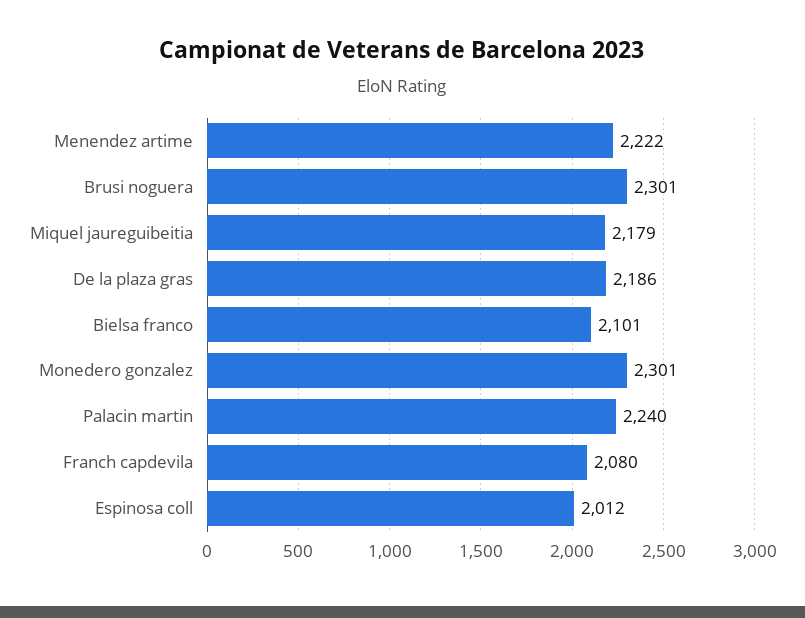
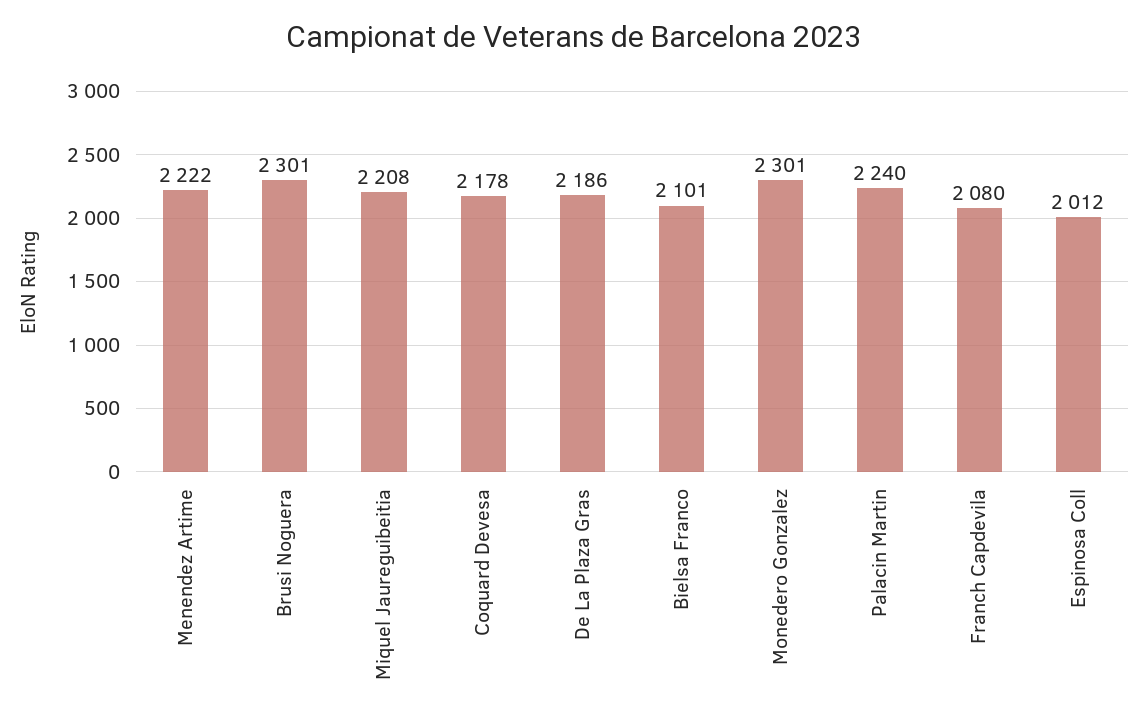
Miquel jaureguibeitia: 2179 -> 2208
Coquard Devesa: none -> 2178

